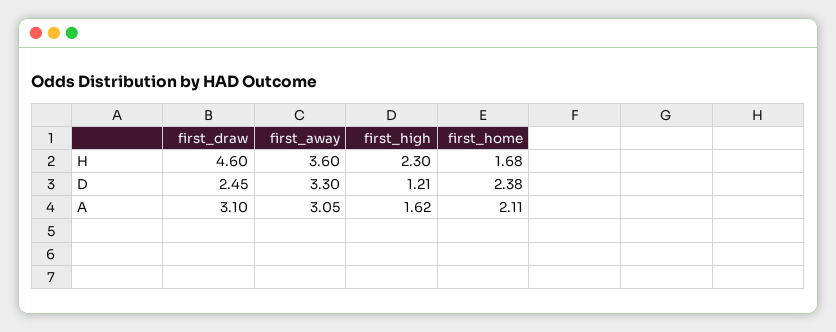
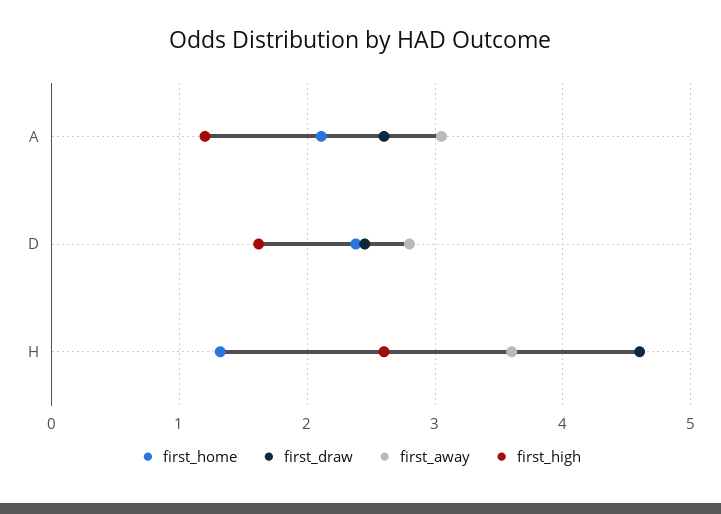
first_high, H: 2.3 -> 2.6
first_home, H: 1.68 -> 1.3
first_away, D: 3.3 -> 2.8
first_high, D: 1.21 -> 1.6
first_draw, A: 3.1 -> 2.6
first_high, A: 1.62 -> 1.2

